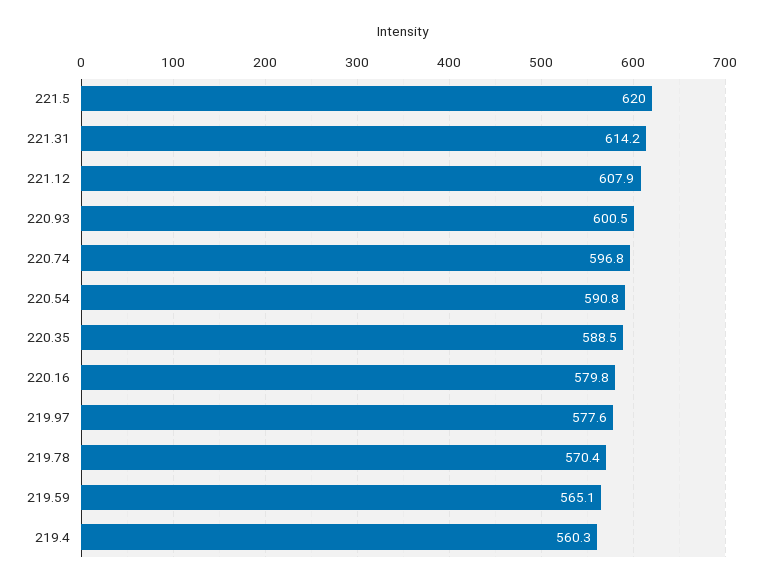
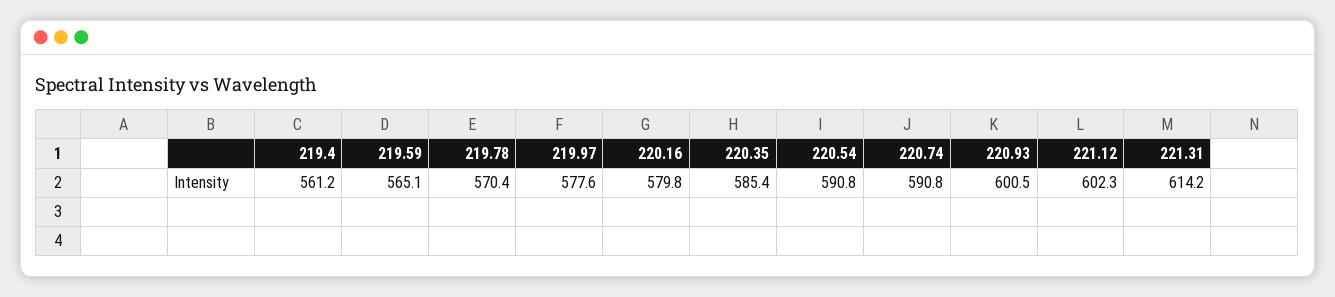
221.5: 620 -> none
221.12: 607.9 -> 602.3
220.74: 596.8 -> 590.8
220.35: 588.5 -> 585.4
219.4: 560.3 -> 561.2

